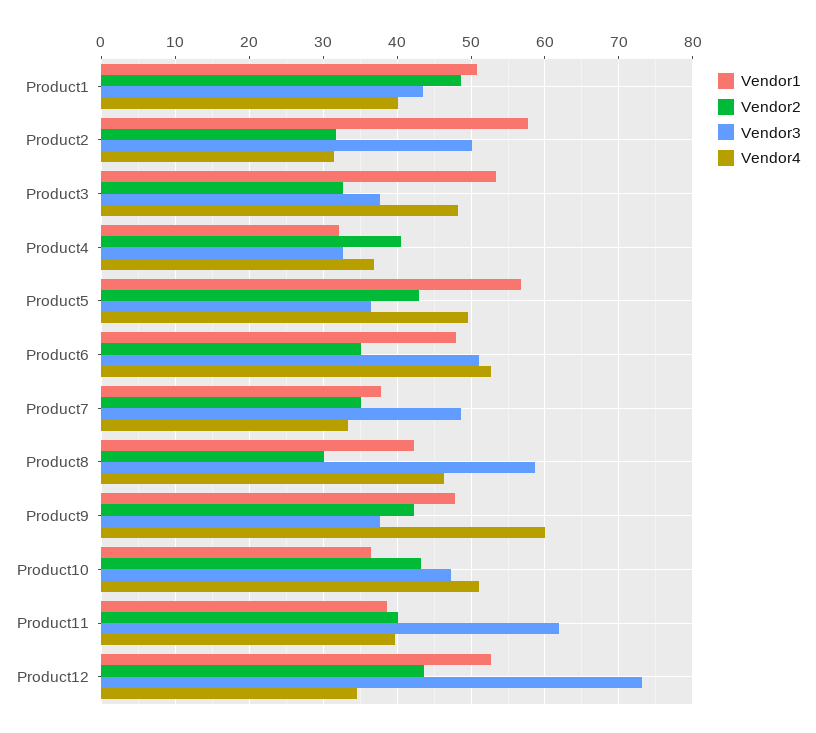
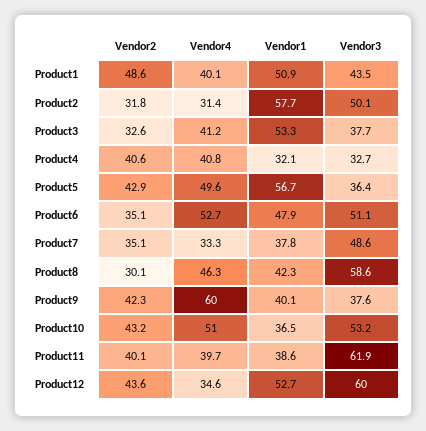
Vendor4, Product3: 48 -> 41.2
Vendor4, Product4: 37 -> 40.8
Vendor1, Product9: 48 -> 40.1
Vendor3, Product10: 47 -> 53.2
Vendor3, Product12: 73 -> 60

